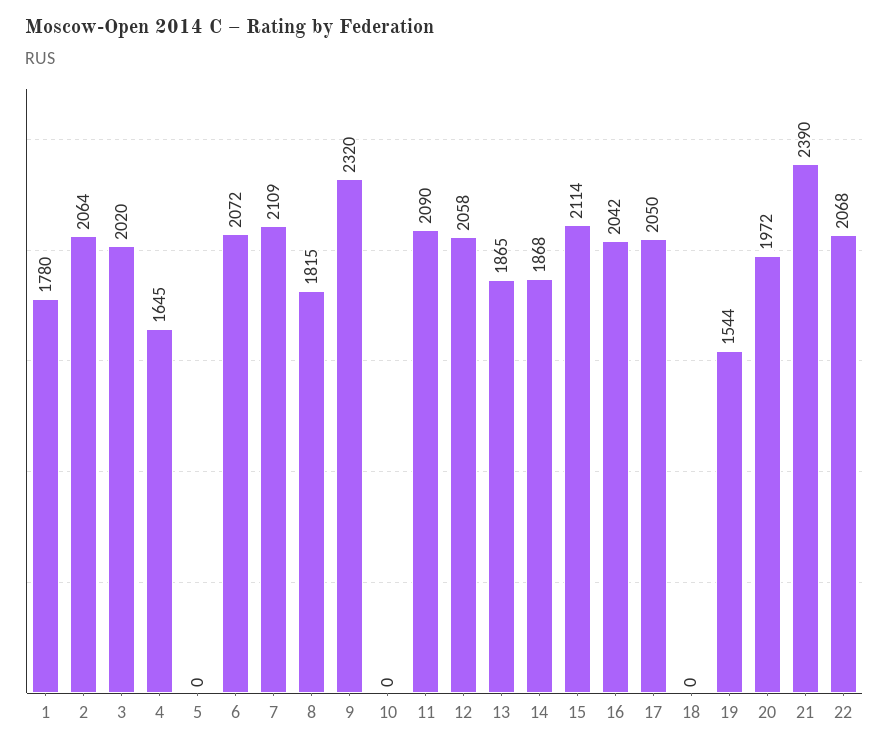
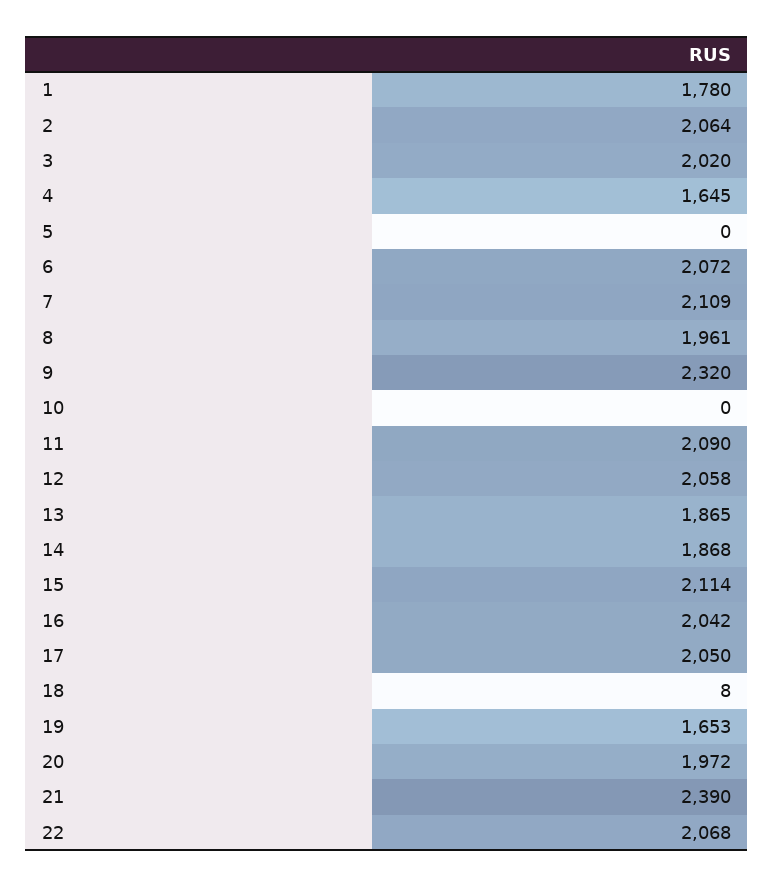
8: 1815 -> 1961
18: 0 -> 8
19: 1544 -> 1653

